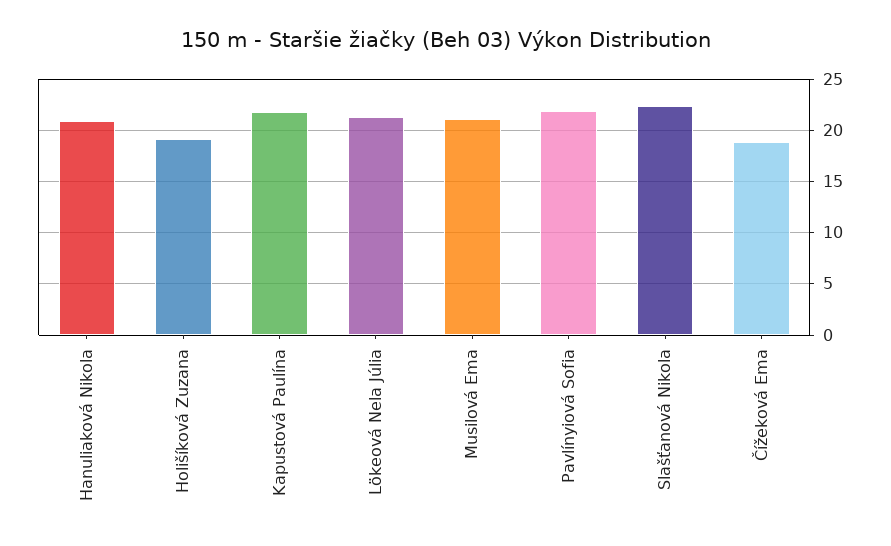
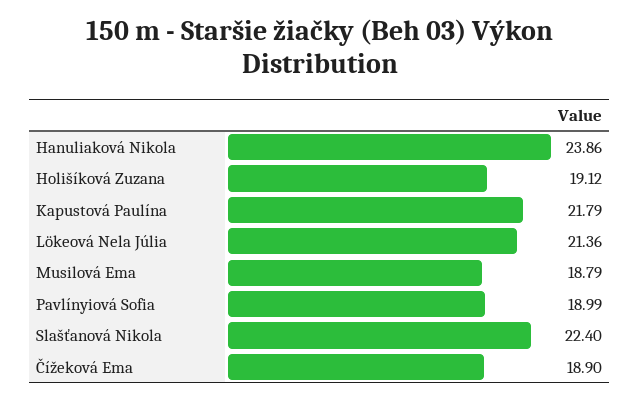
Hanuliaková Nikola: 21 -> 23.86
Musilová Ema: 21 -> 18.79
Pavlínyiová Sofia: 22 -> 18.99

